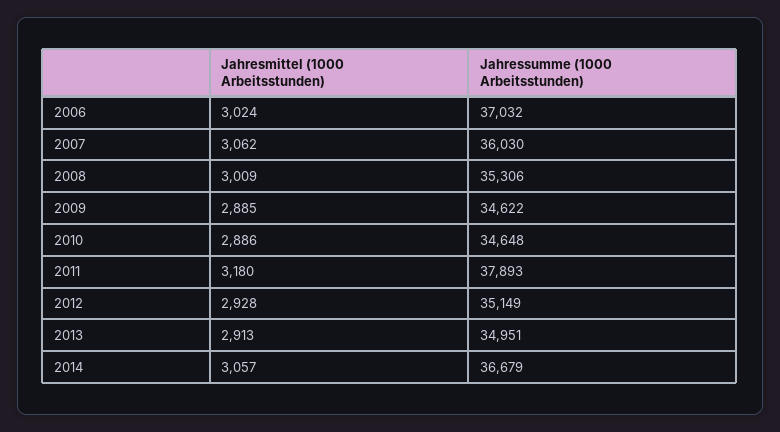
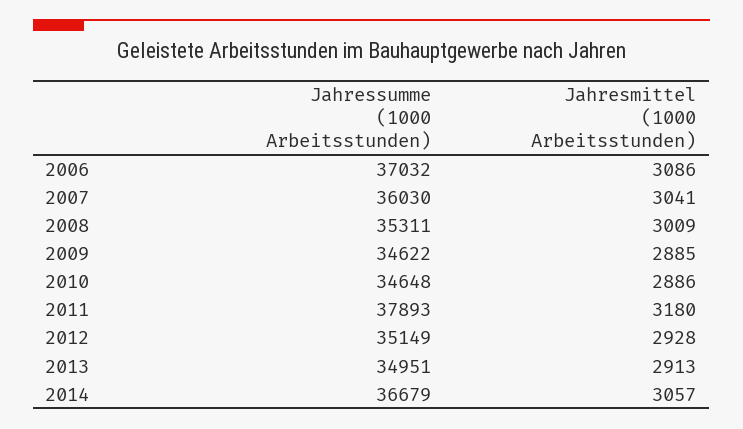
Jahresmittel (1000 Arbeitsstunden), 2006: 3024 -> 3086
Jahresmittel (1000 Arbeitsstunden), 2007: 3062 -> 3041
Jahressumme (1000 Arbeitsstunden), 2008: 35306 -> 35311

